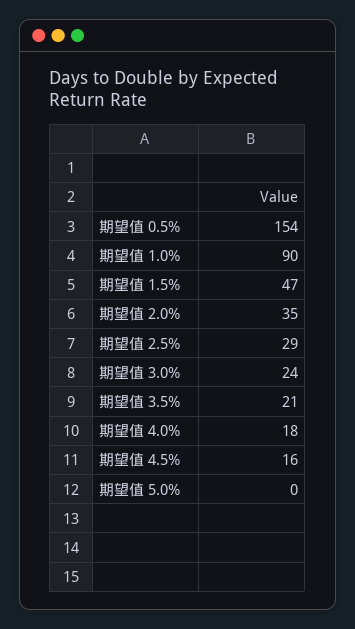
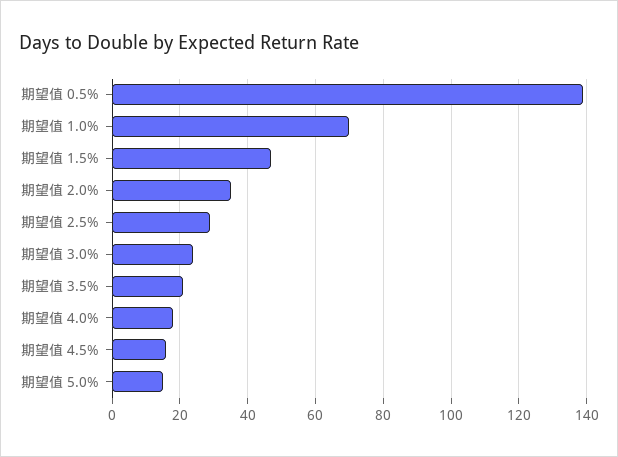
期望值 0.5%: 154 -> 140
期望值 1.0%: 90 -> 70
期望值 5.0%: 0 -> 15

